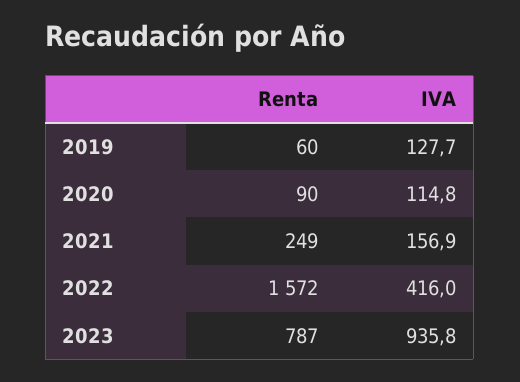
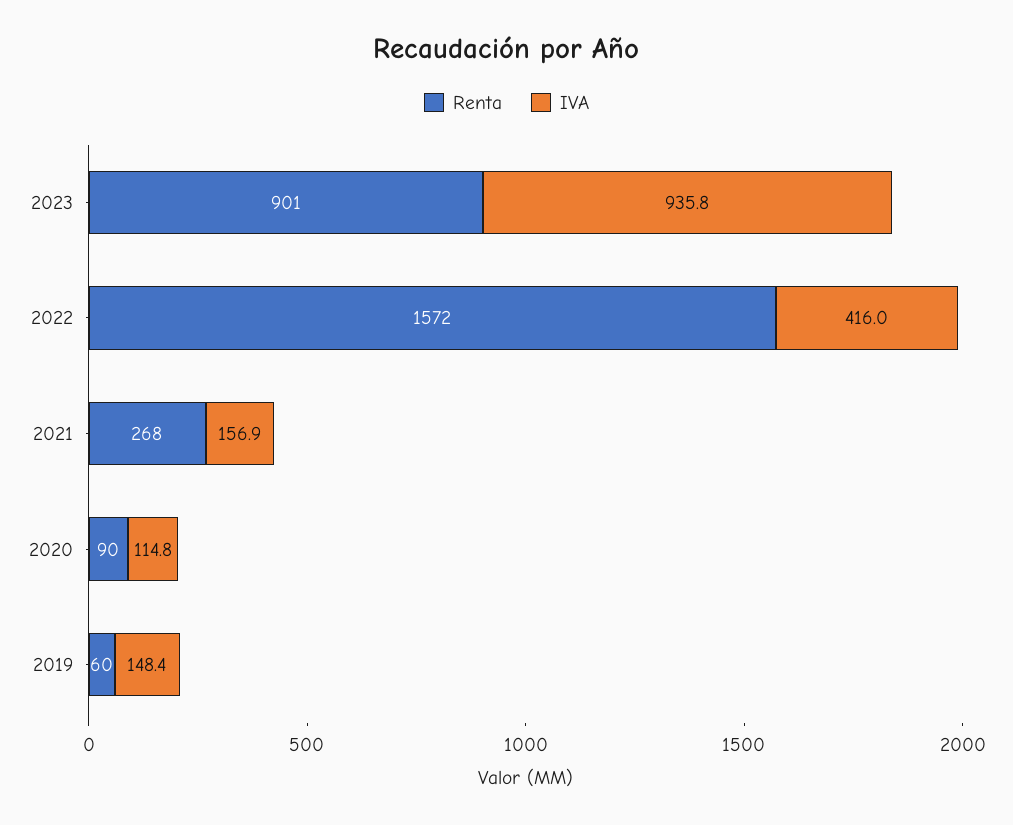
IVA, 2019: 127.7 -> 148.4
Renta, 2021: 249 -> 268
Renta, 2023: 787 -> 901

